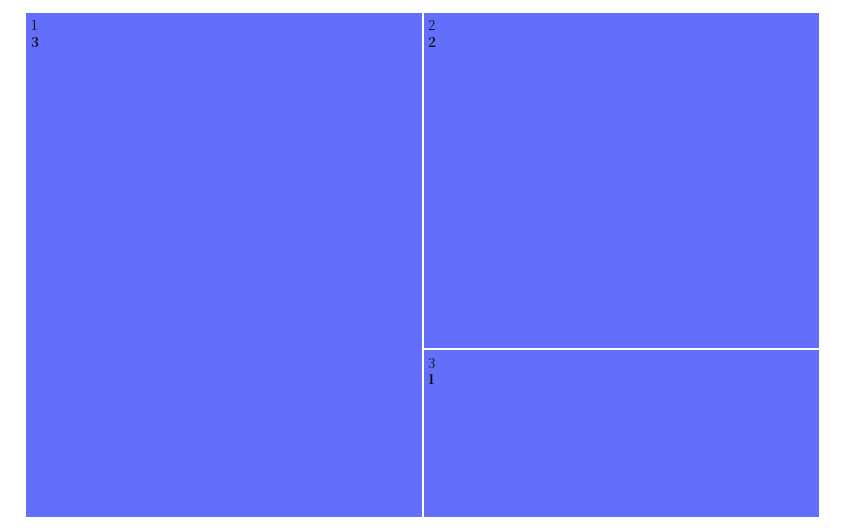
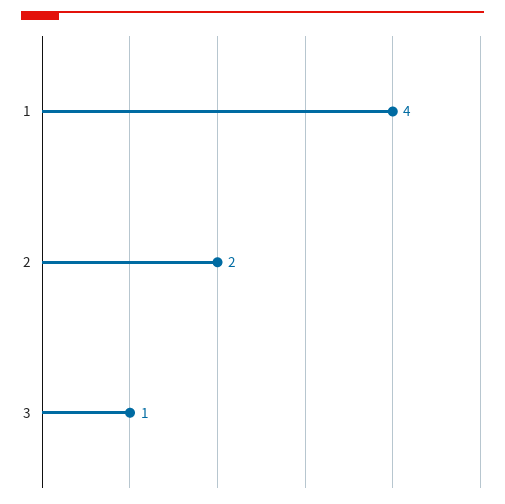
1: 3 -> 4

